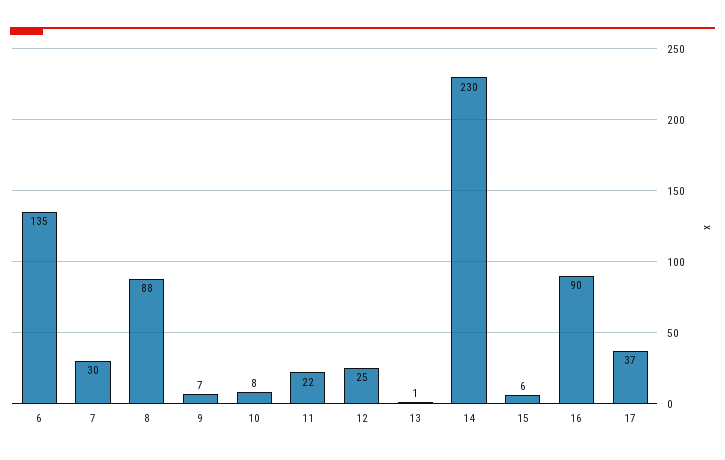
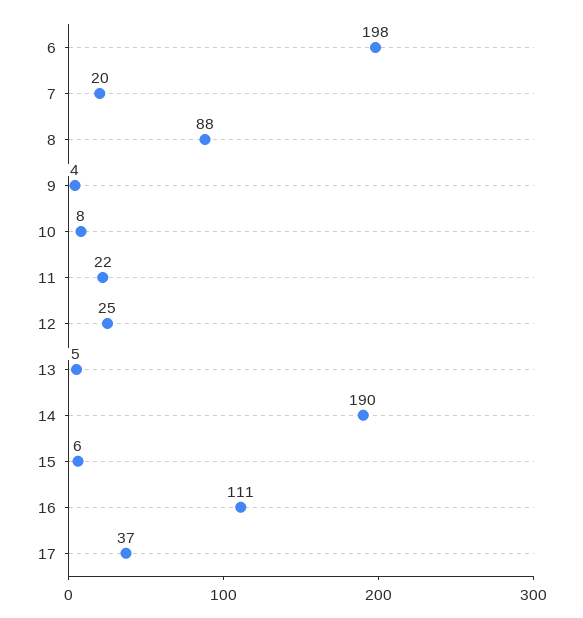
6: 135 -> 198
7: 30 -> 20
9: 7 -> 4
13: 1 -> 5
14: 230 -> 190
16: 90 -> 111

